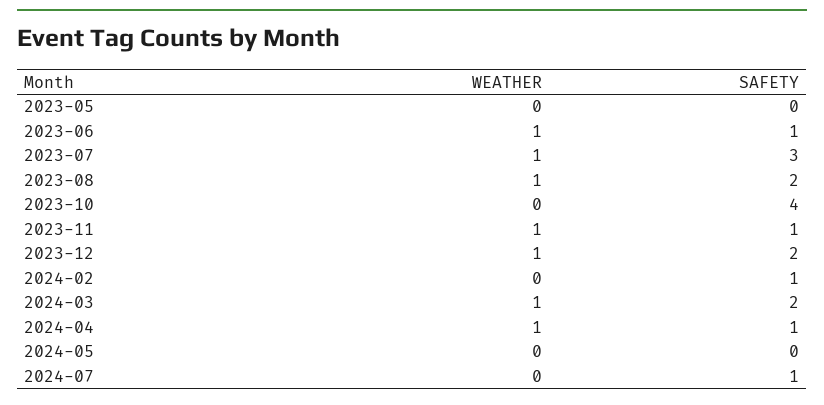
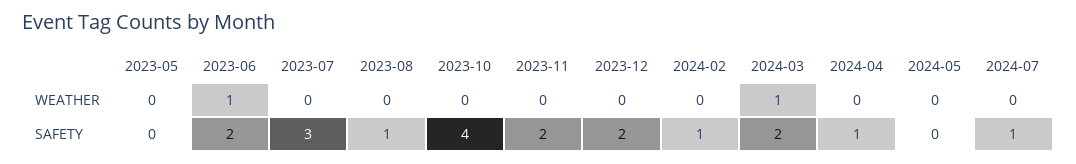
SAFETY, 2023-06: 1 -> 2
WEATHER, 2023-07: 1 -> 0
WEATHER, 2023-08: 1 -> 0
SAFETY, 2023-08: 2 -> 1
WEATHER, 2023-11: 1 -> 0
SAFETY, 2023-11: 1 -> 2
WEATHER, 2023-12: 1 -> 0
WEATHER, 2024-04: 1 -> 0

